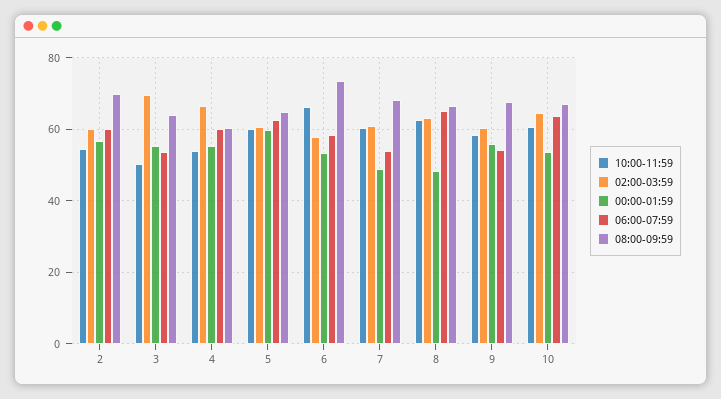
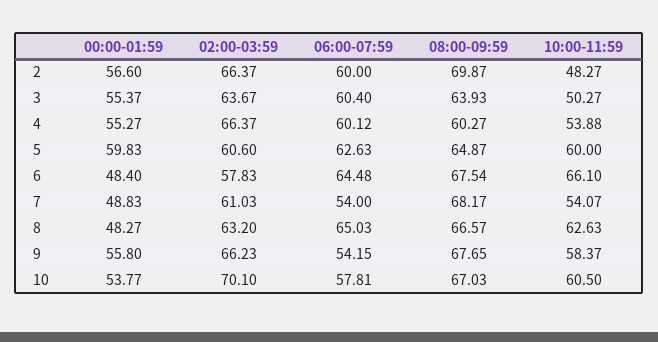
10:00-11:59, 2: 54 -> 48.27
02:00-03:59, 2: 60 -> 66.37
02:00-03:59, 3: 70 -> 63.67
06:00-07:59, 3: 54 -> 60.4
00:00-01:59, 6: 54 -> 48.4
06:00-07:59, 6: 58 -> 64.48
08:00-09:59, 6: 74 -> 67.54
10:00-11:59, 7: 60 -> 54.07
02:00-03:59, 9: 60 -> 66.23
02:00-03:59, 10: 64 -> 70.1
06:00-07:59, 10: 64 -> 57.81

